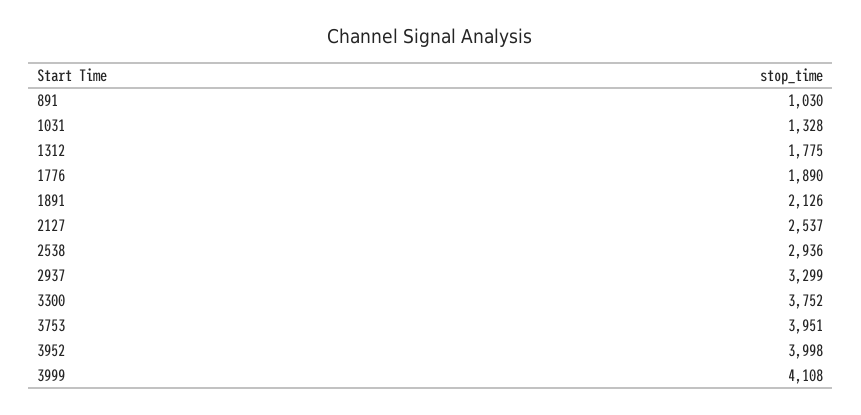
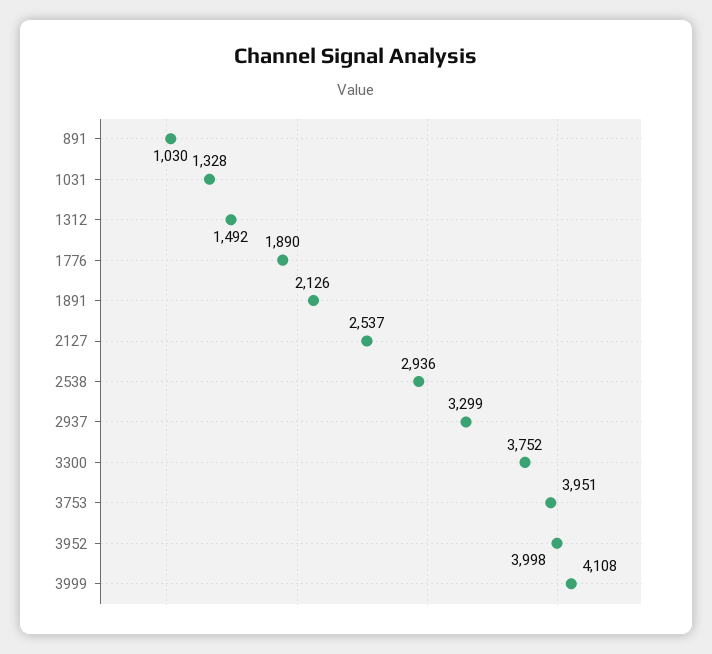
1312: 1775 -> 1492

